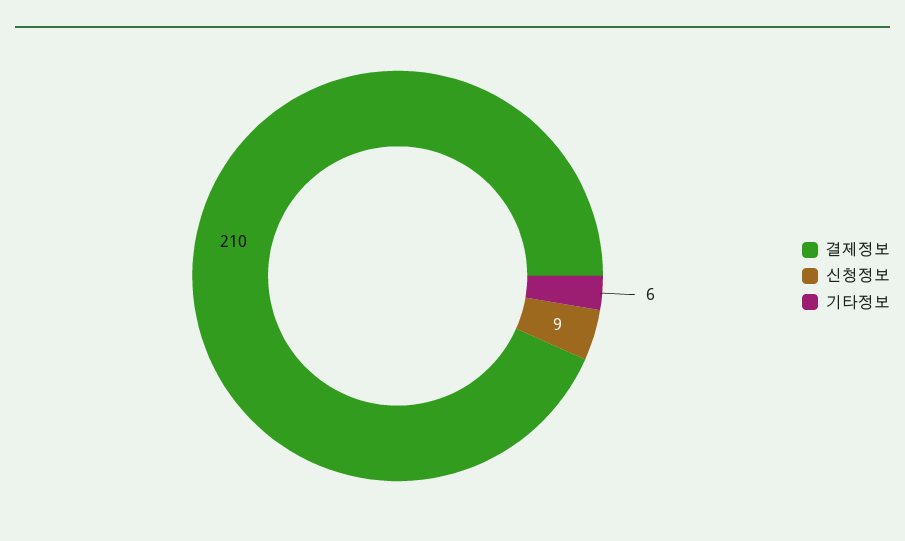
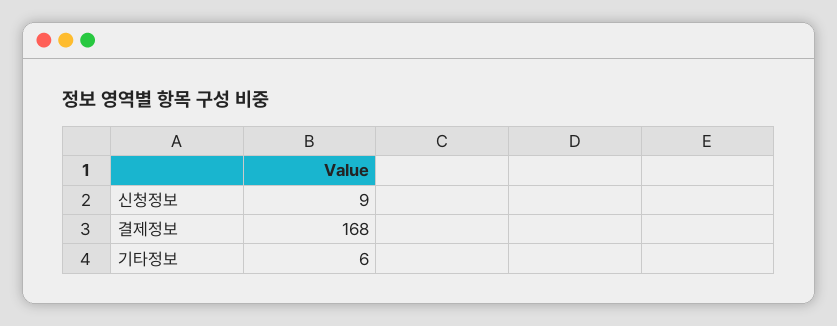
결제정보: 210 -> 168

